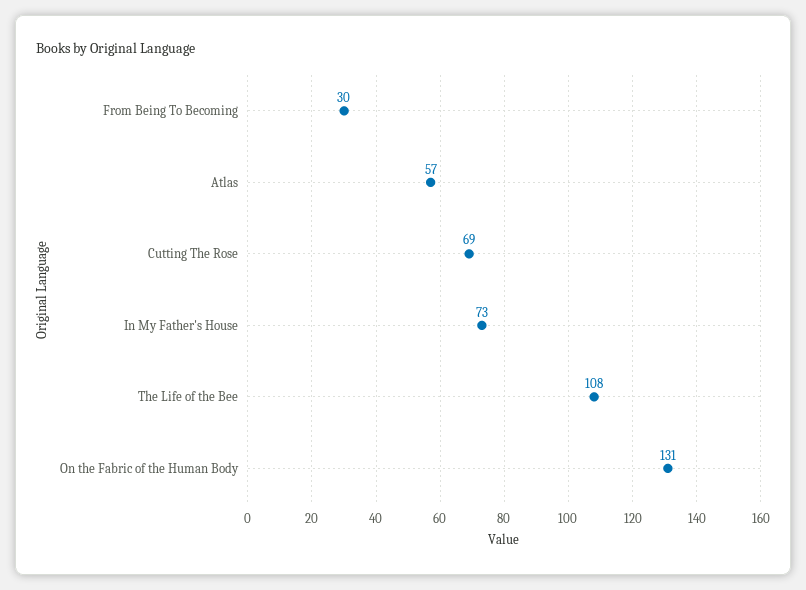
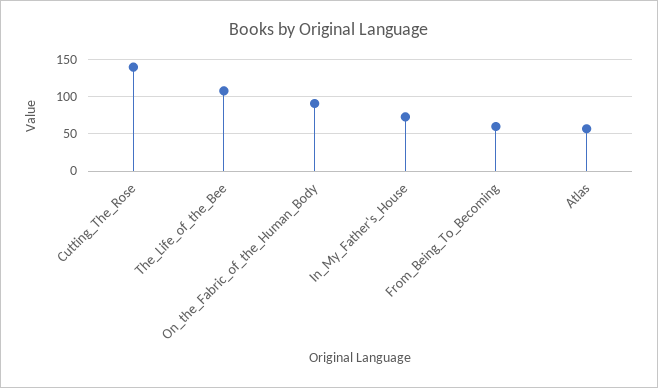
From Being To Becoming: 30 -> 60
Cutting The Rose: 69 -> 140
On the Fabric of the Human Body: 131 -> 90

